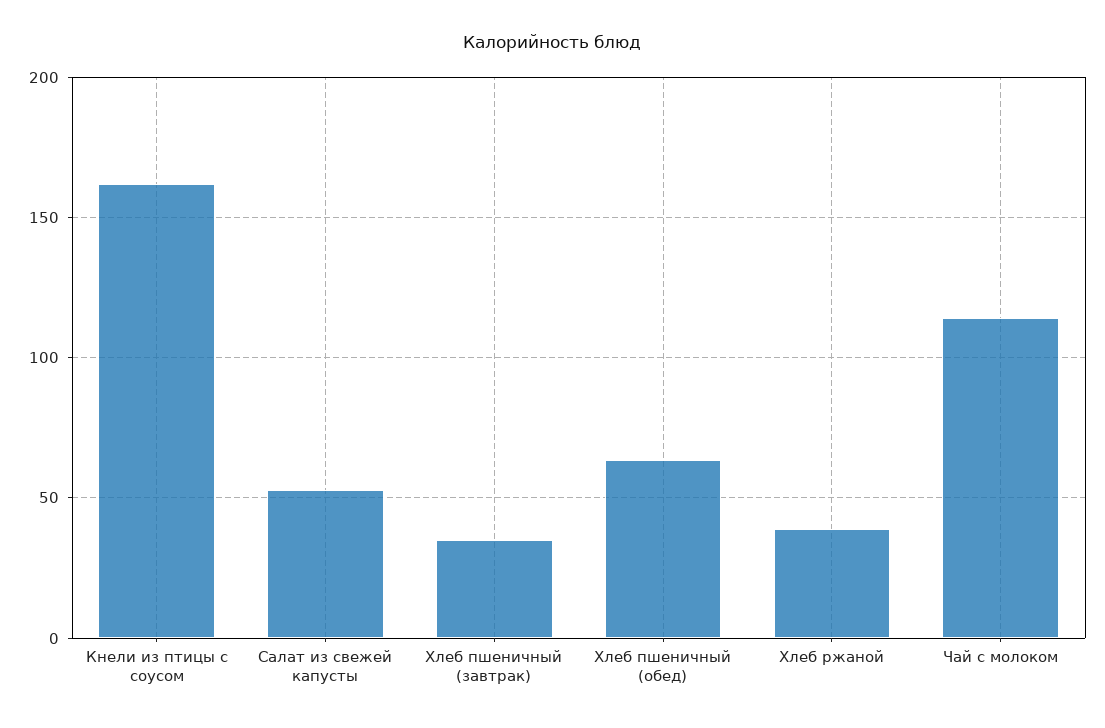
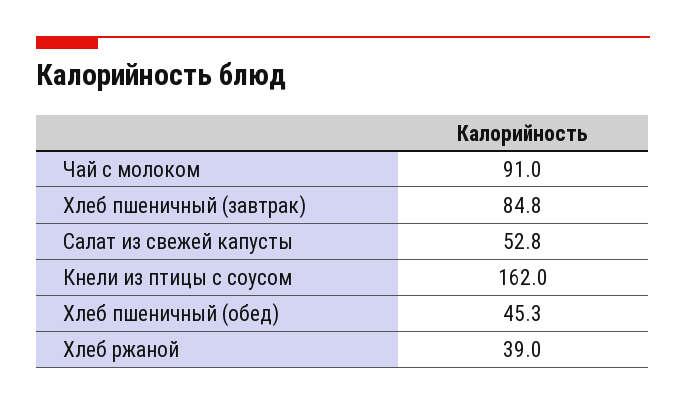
Хлеб пшеничный (завтрак): 35 -> 84.8
Хлеб пшеничный (обед): 65 -> 45.3
Чай с молоком: 115 -> 91

